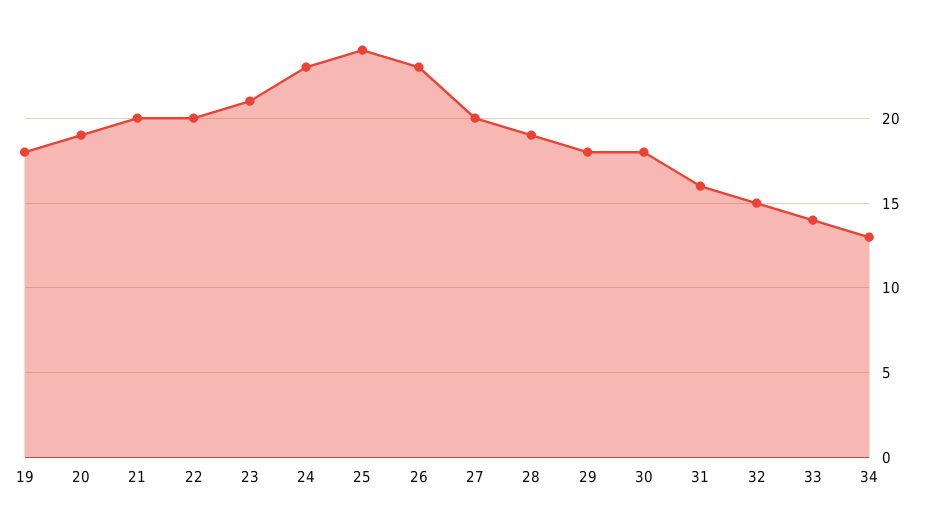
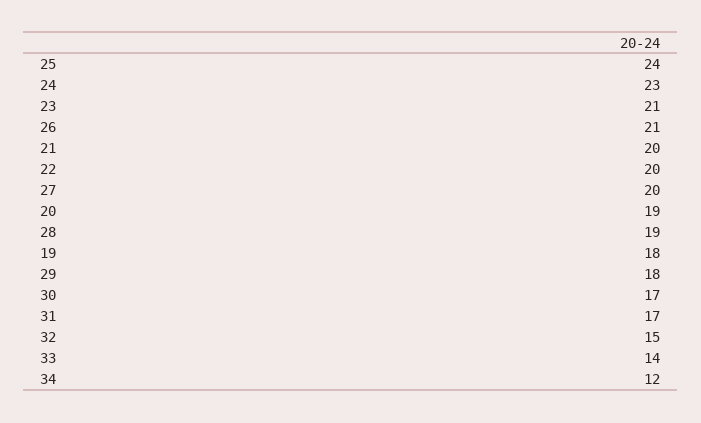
26: 23 -> 21
30: 18 -> 17
31: 16 -> 17
34: 13 -> 12

